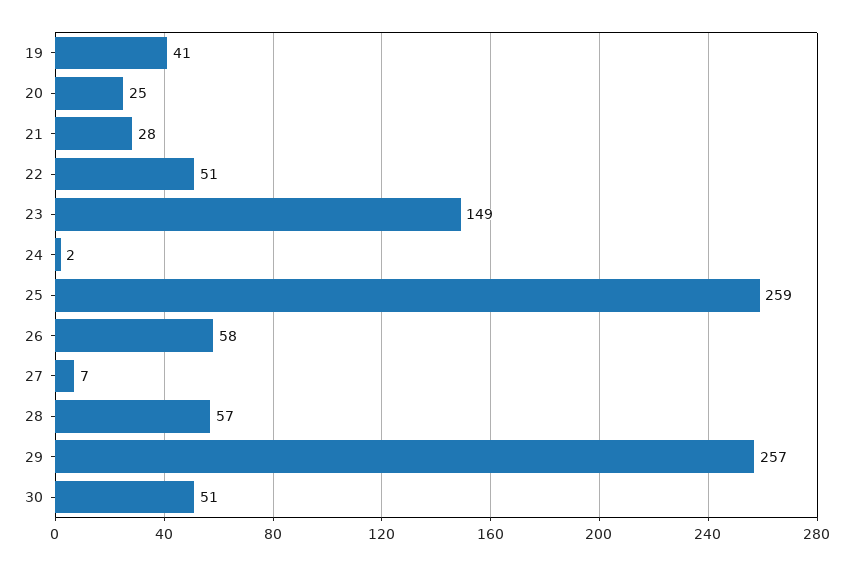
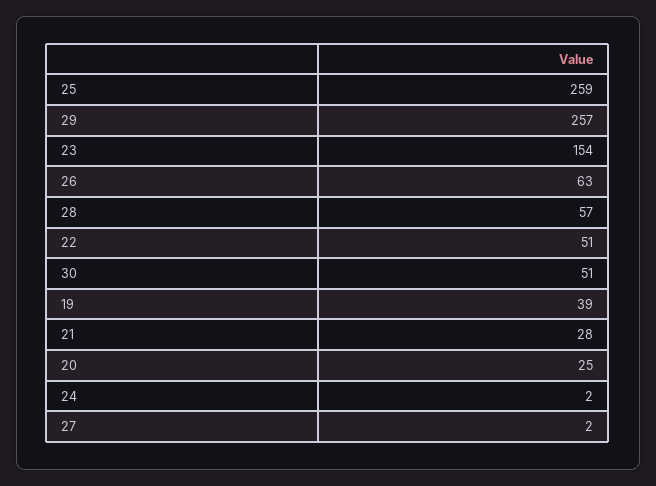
19: 41 -> 39
23: 149 -> 154
26: 58 -> 63
27: 7 -> 2

